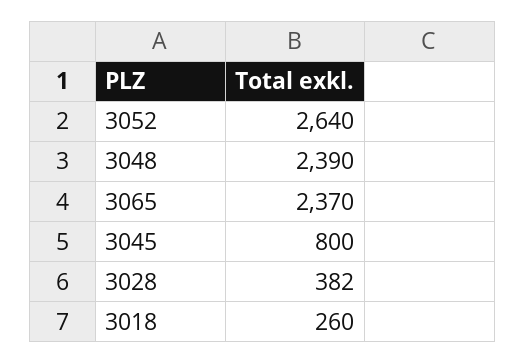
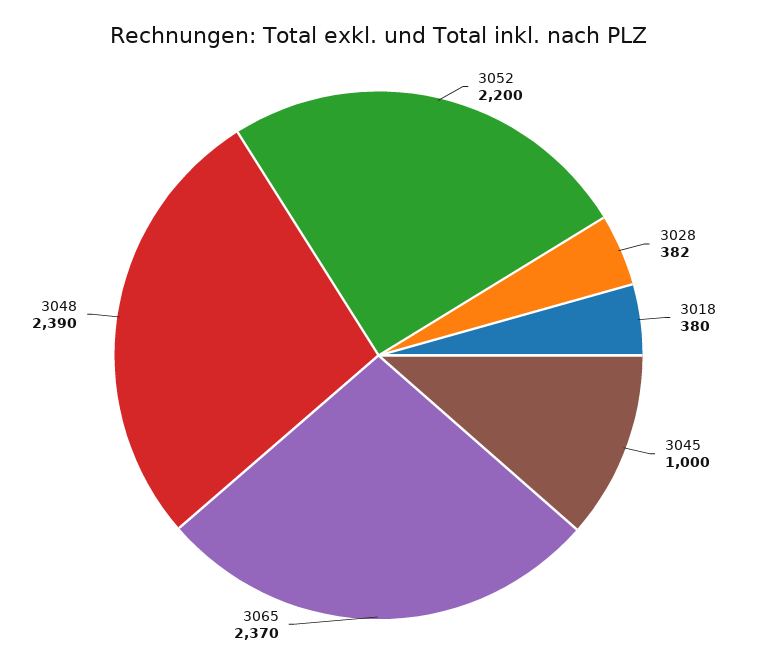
3052: 2640 -> 2200
3045: 800 -> 1000
3018: 260 -> 380

